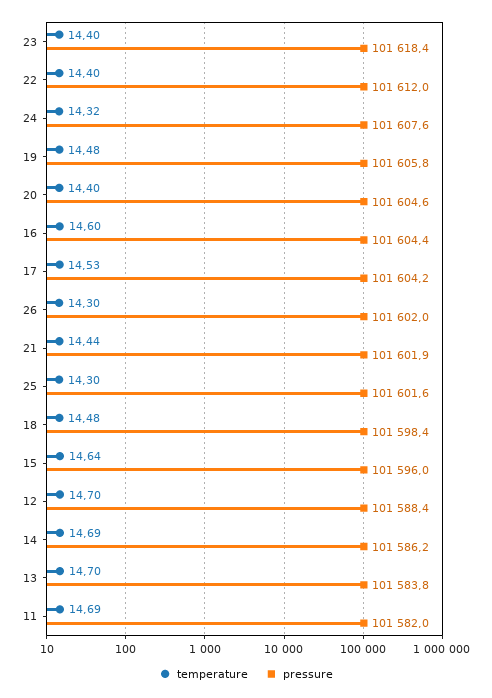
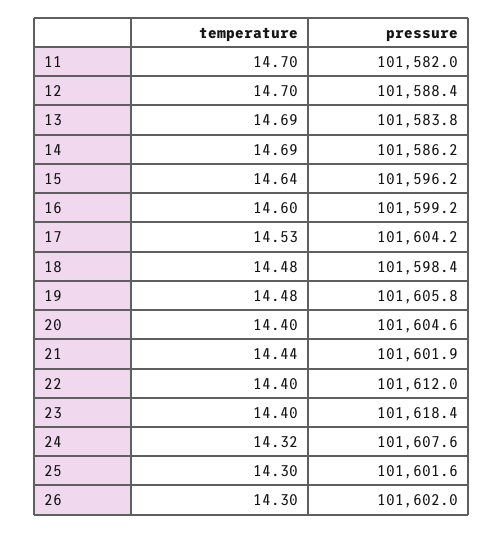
pressure, 16: 101604.4 -> 101599.2
pressure, 15: 101596 -> 101596.2
temperature, 13: 14.7 -> 14.69
temperature, 11: 14.69 -> 14.7

